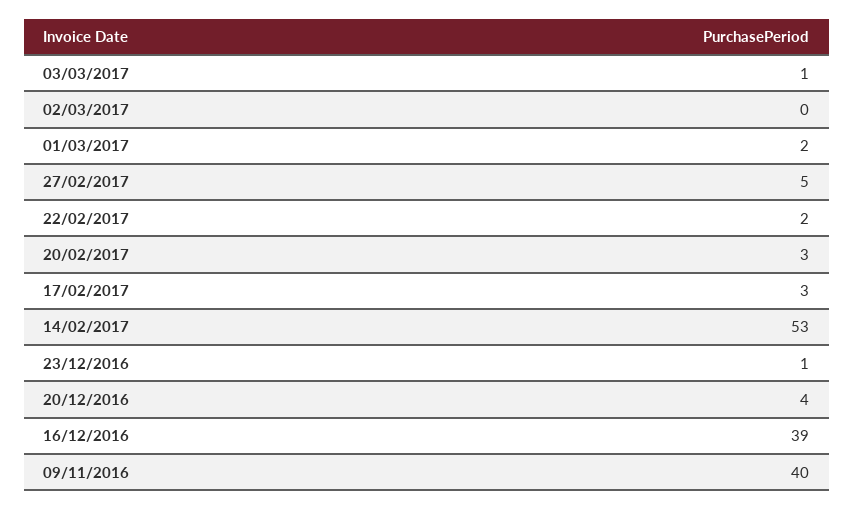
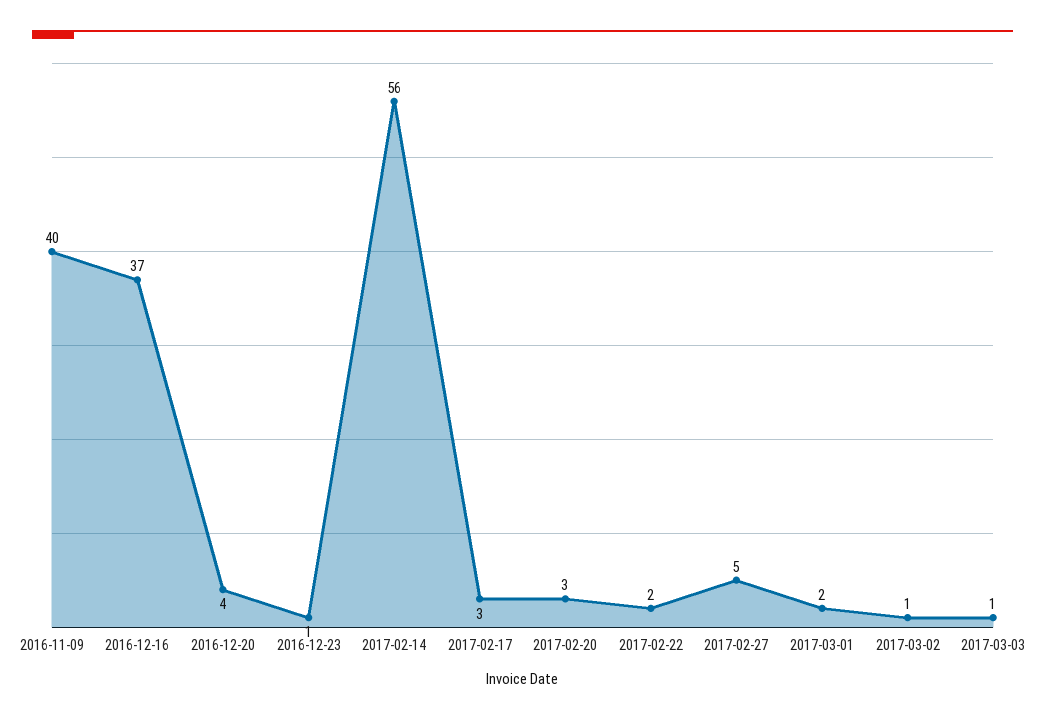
02/03/2017: 0 -> 1
14/02/2017: 53 -> 56
16/12/2016: 39 -> 37

